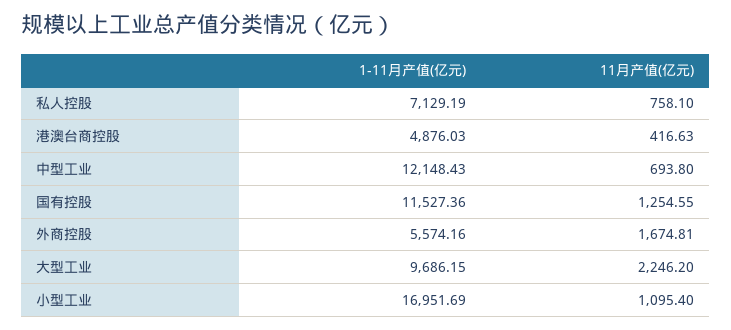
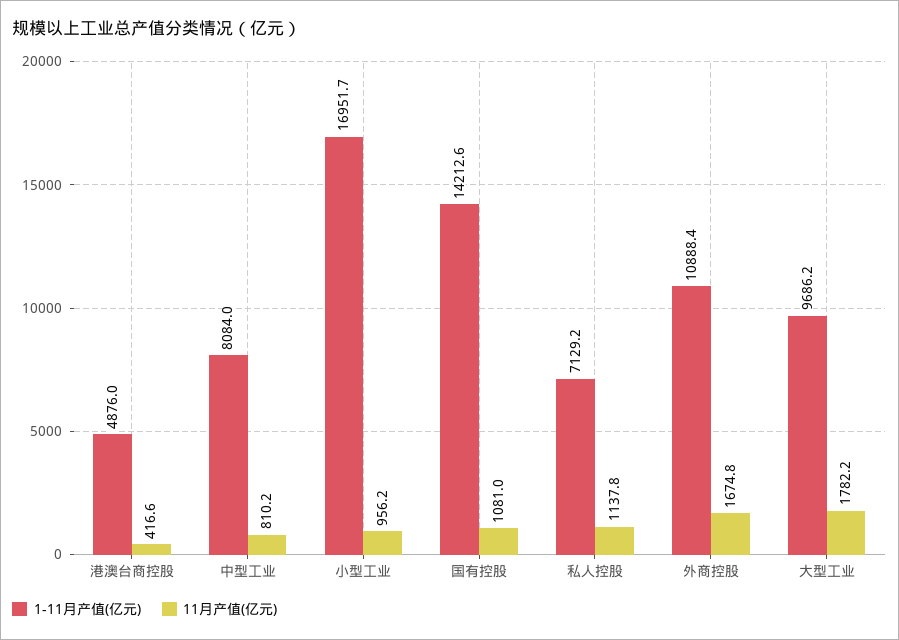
11月产值(亿元), 私人控股: 758.1 -> 1137.8
1-11月产值(亿元), 中型工业: 12148.43 -> 8084
11月产值(亿元), 中型工业: 693.8 -> 810.2
1-11月产值(亿元), 国有控股: 11527.36 -> 14212.6
11月产值(亿元), 国有控股: 1254.55 -> 1081
1-11月产值(亿元), 外商控股: 5574.16 -> 10888.4
11月产值(亿元), 大型工业: 2246.2 -> 1782.2
11月产值(亿元), 小型工业: 1095.4 -> 956.2

